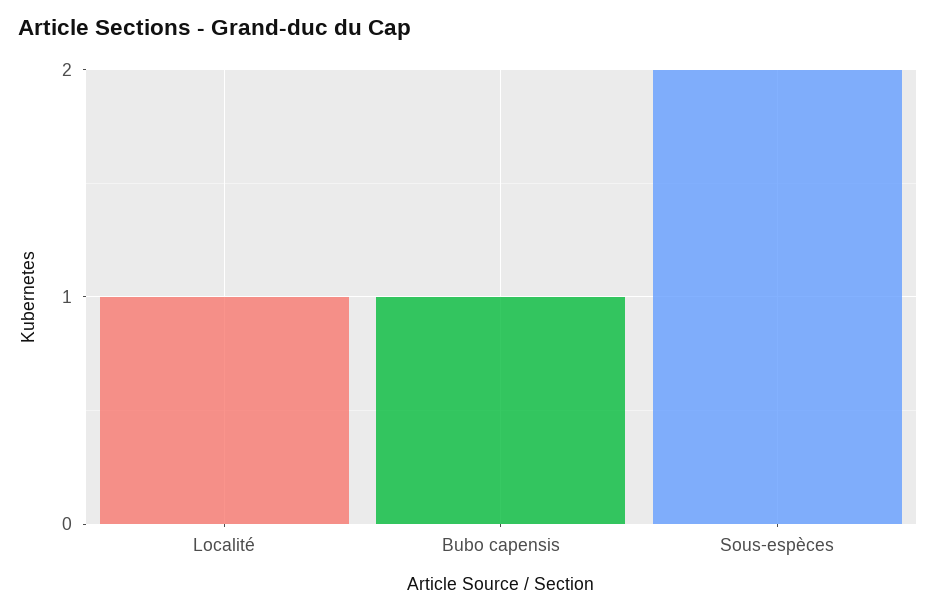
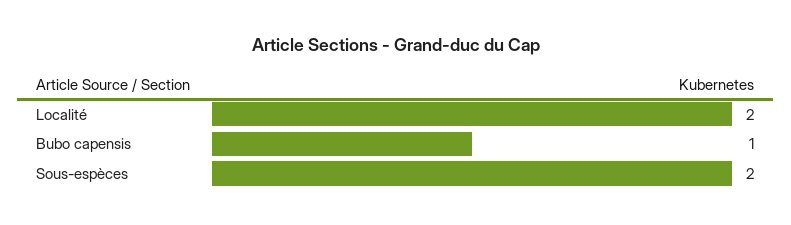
Localité: 1 -> 2

